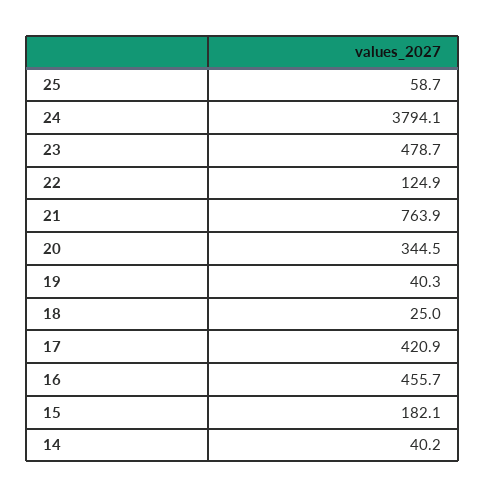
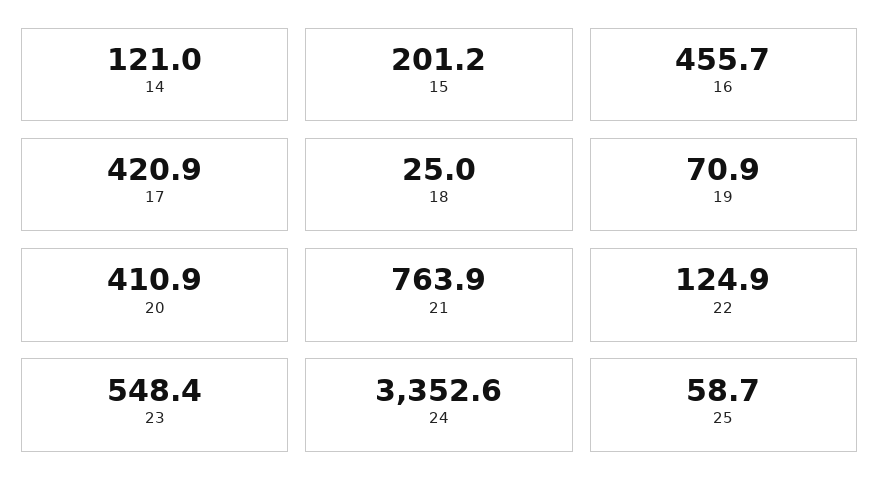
24: 3794.1 -> 3352.6
23: 478.7 -> 548.4
20: 344.5 -> 410.9
19: 40.3 -> 70.9
15: 182.1 -> 201.2
14: 40.2 -> 121

